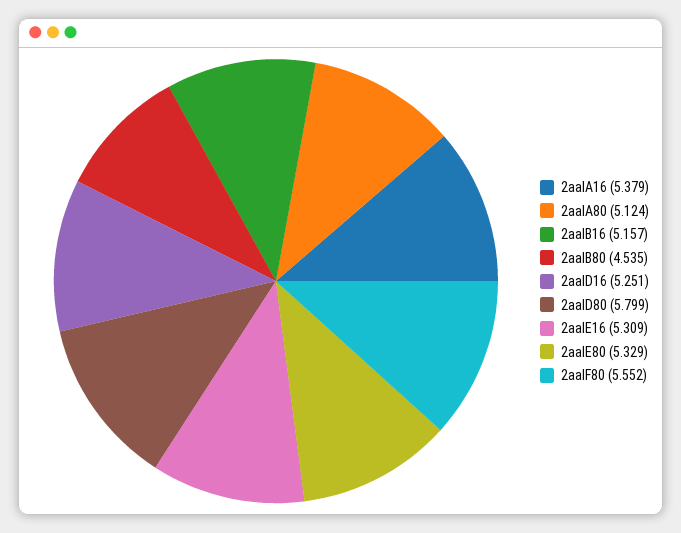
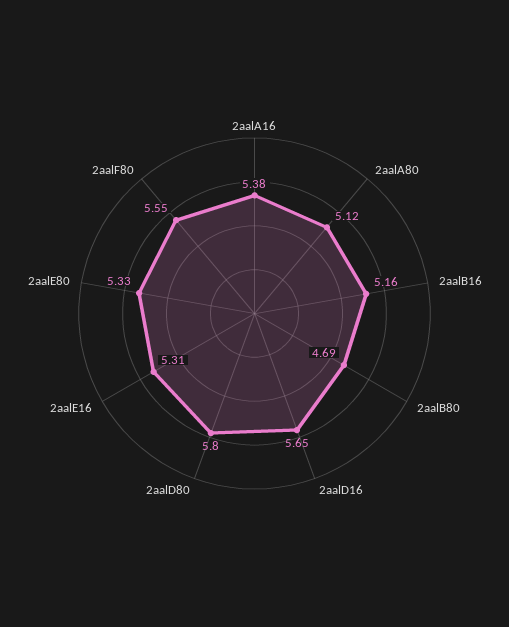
2aalB80: 4.535 -> 4.69
2aalD16: 5.251 -> 5.65

